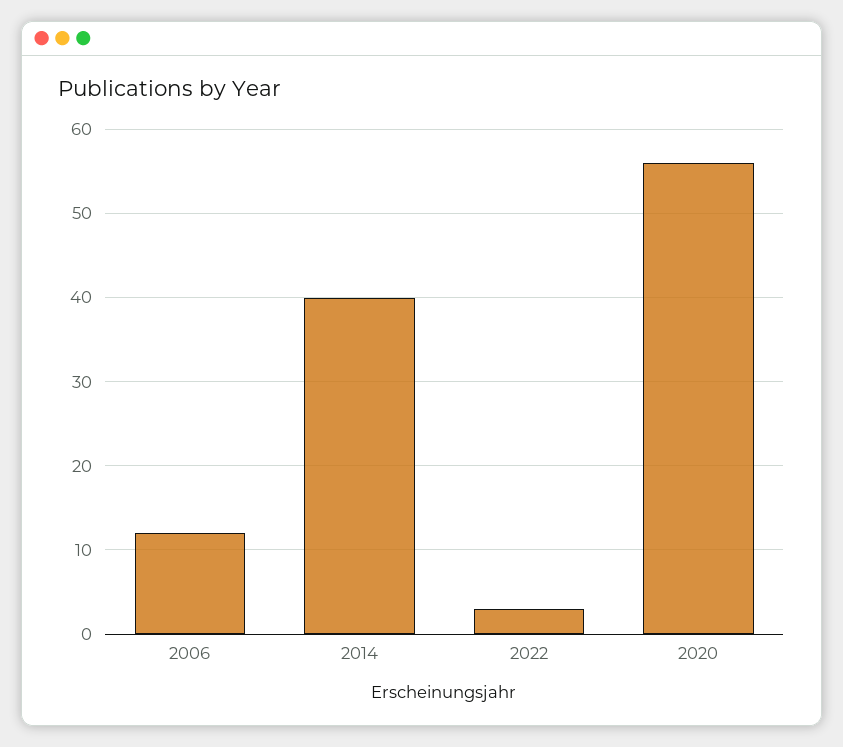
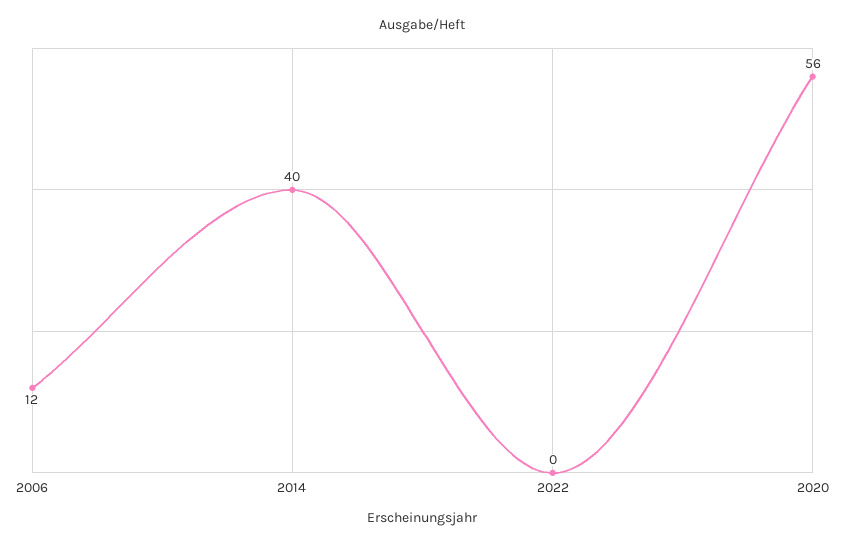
2022: 3 -> 0

